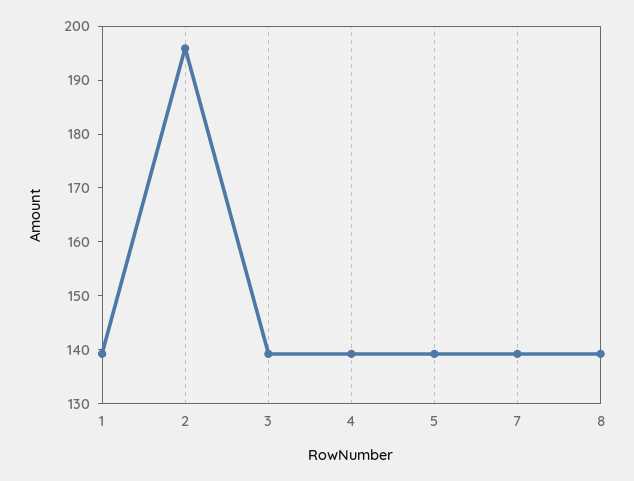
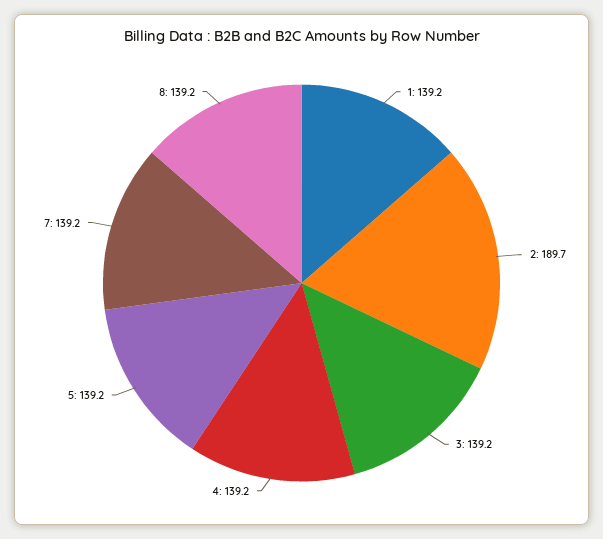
2: 196 -> 189.7

